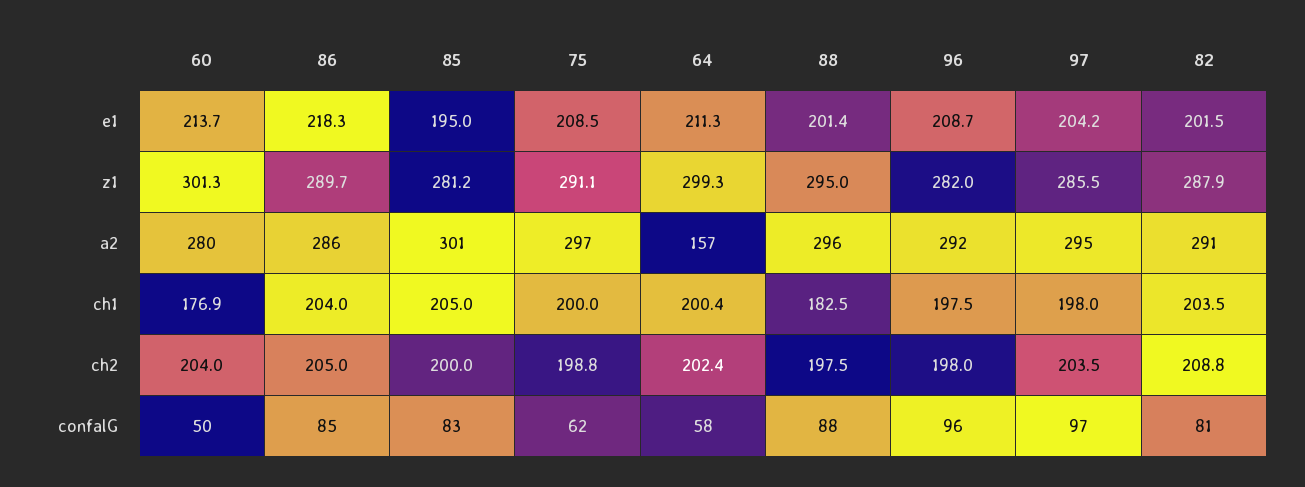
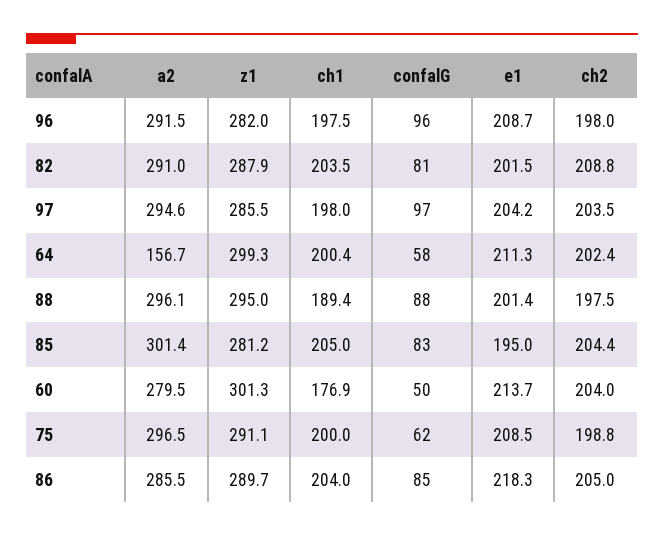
88, ch1: 182.5 -> 189.4
85, ch2: 200 -> 204.4

